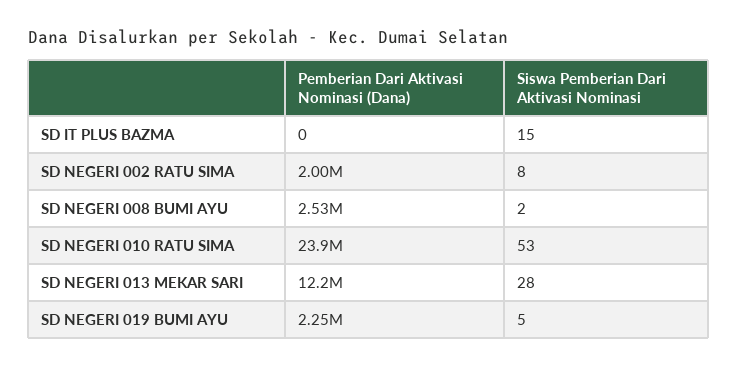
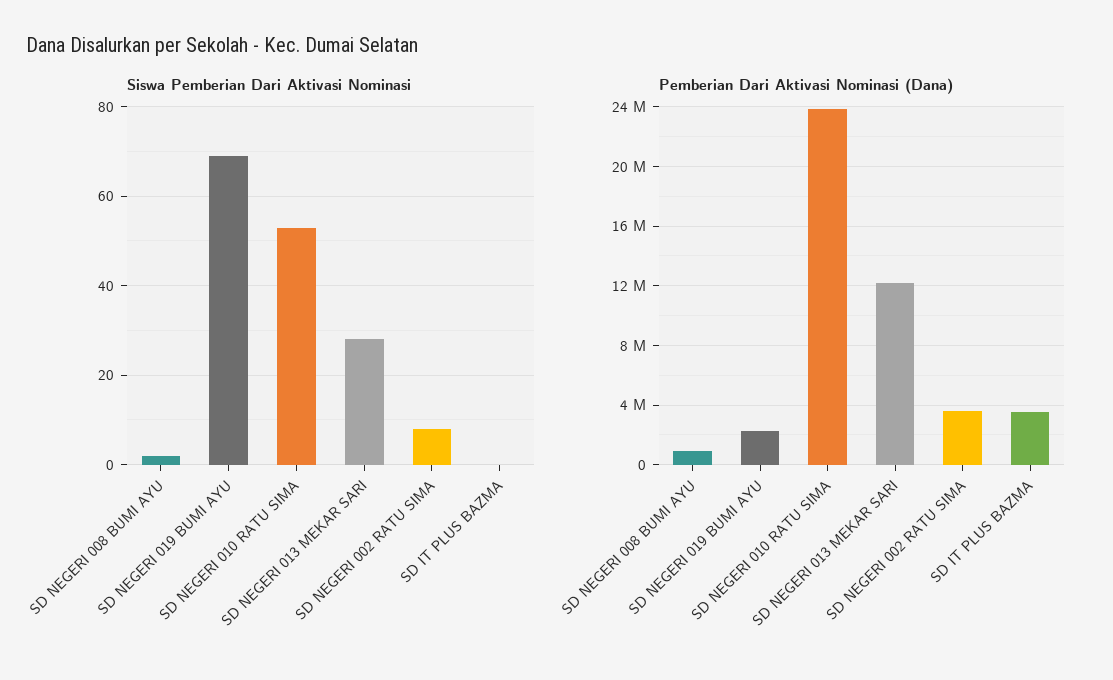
Pemberian Dari Aktivasi Nominasi (Dana), SD IT PLUS BAZMA: 0 -> 3500000
Siswa Pemberian Dari Aktivasi Nominasi, SD IT PLUS BAZMA: 15 -> 0
Pemberian Dari Aktivasi Nominasi (Dana), SD NEGERI 002 RATU SIMA: 2000000 -> 3500000
Pemberian Dari Aktivasi Nominasi (Dana), SD NEGERI 008 BUMI AYU: 2530000 -> 1000000
Siswa Pemberian Dari Aktivasi Nominasi, SD NEGERI 019 BUMI AYU: 5 -> 70

